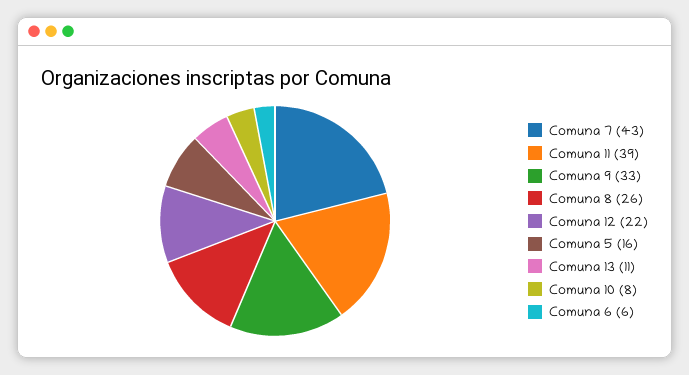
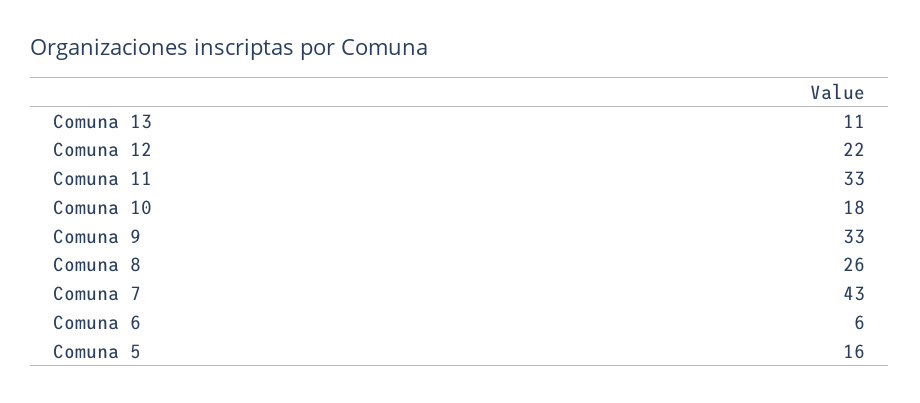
Comuna 11: 39 -> 33
Comuna 10: 8 -> 18

